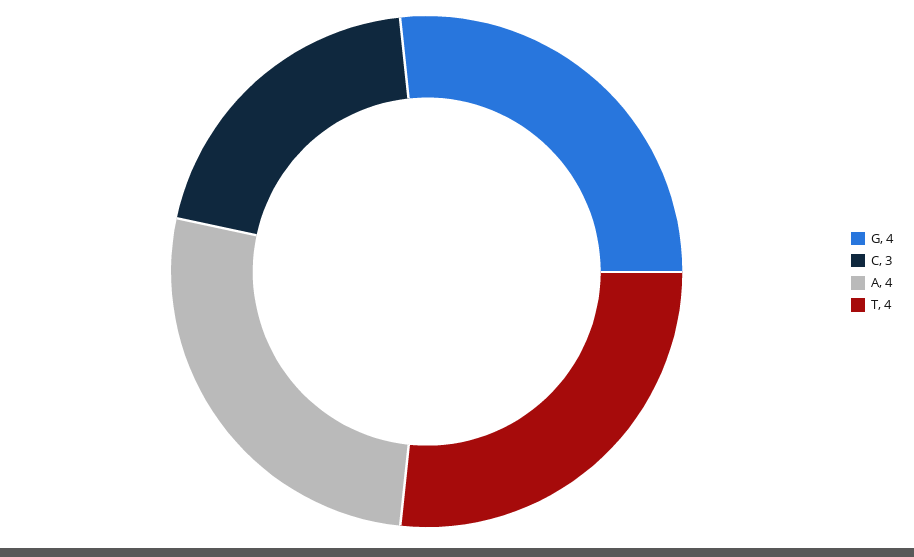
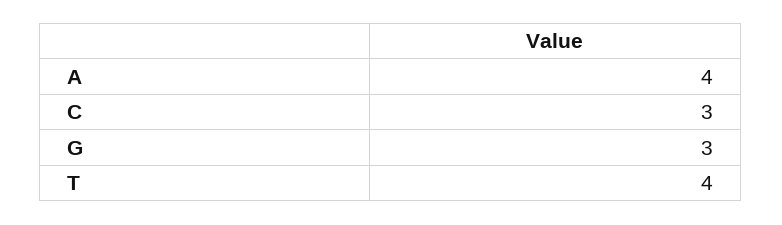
G: 4 -> 3

